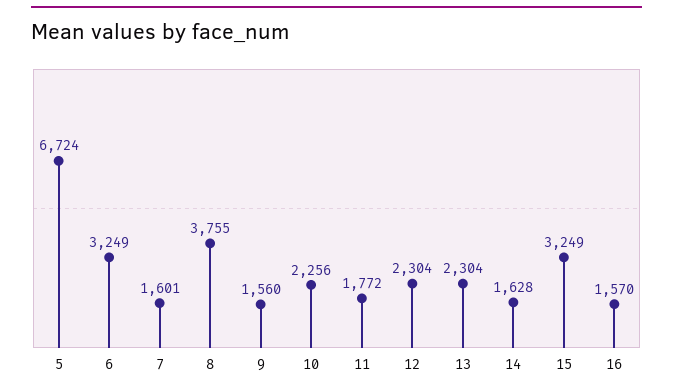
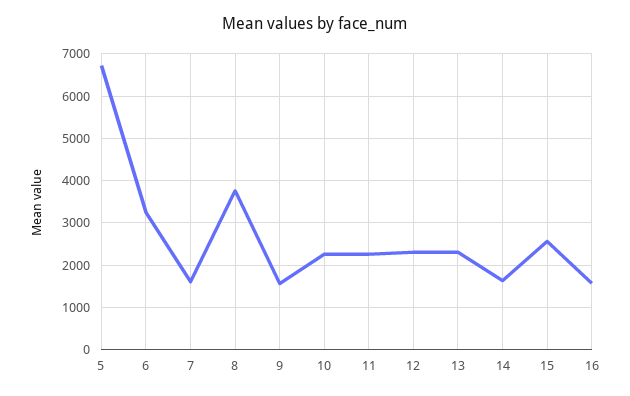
11: 1772 -> 2200
15: 3249 -> 2600

